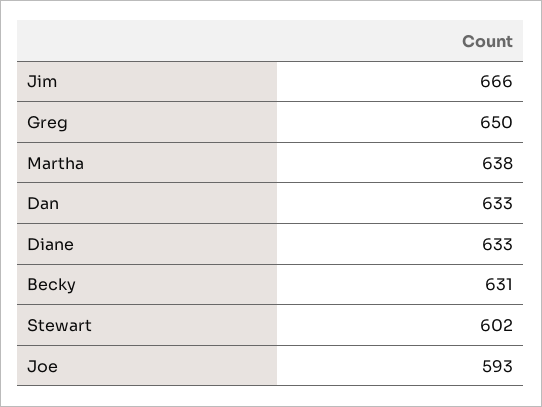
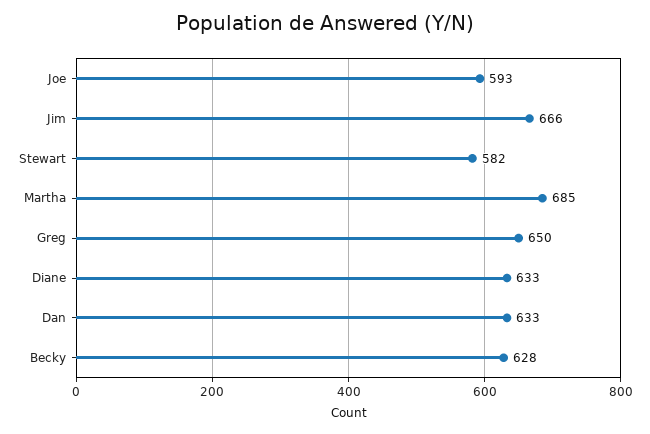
Martha: 638 -> 685
Becky: 631 -> 628
Stewart: 602 -> 582

